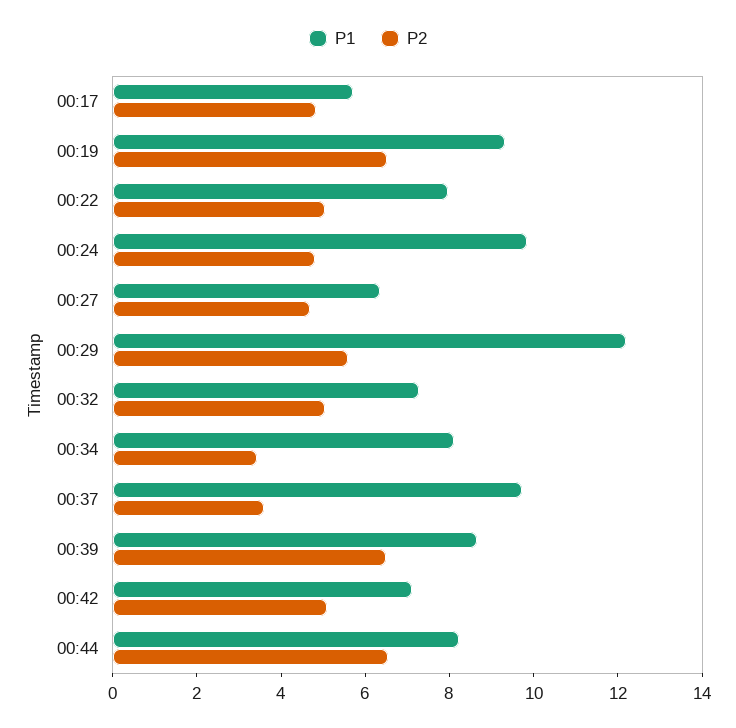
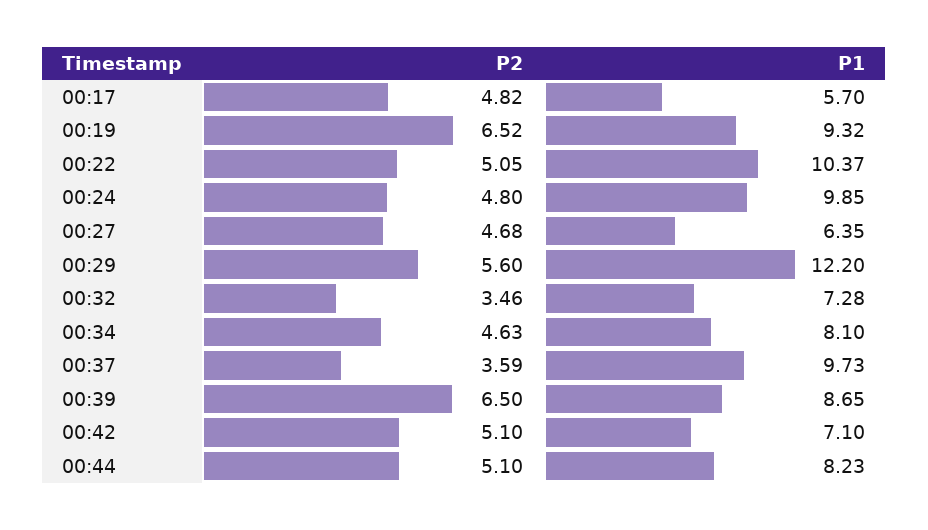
P1, 00:22: 8 -> 10.37
P2, 00:32: 5 -> 3.46
P2, 00:34: 3.5 -> 4.63
P2, 00:44: 6.5 -> 5.1

